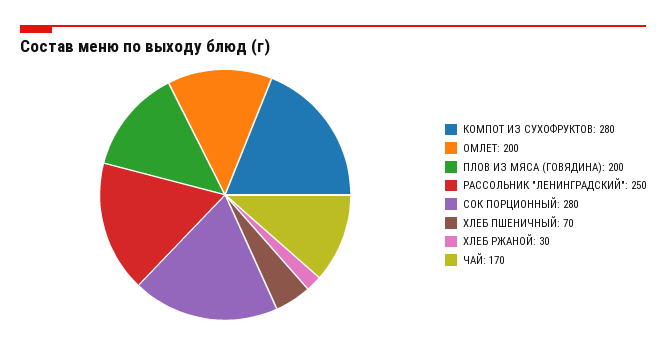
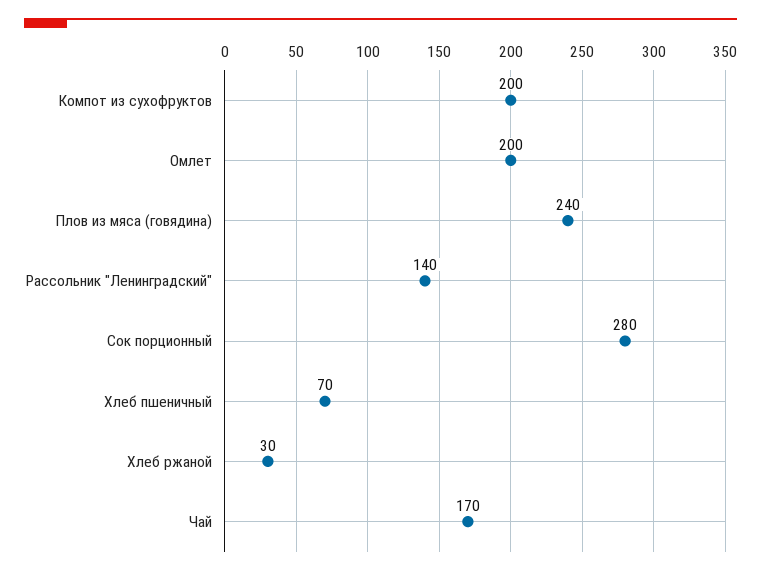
КОМПОТ ИЗ СУХОФРУКТОВ: 280 -> 200
ПЛОВ ИЗ МЯСА (ГОВЯДИНА): 200 -> 240
РАССОЛЬНИК "ЛЕНИНГРАДСКИЙ": 250 -> 140

